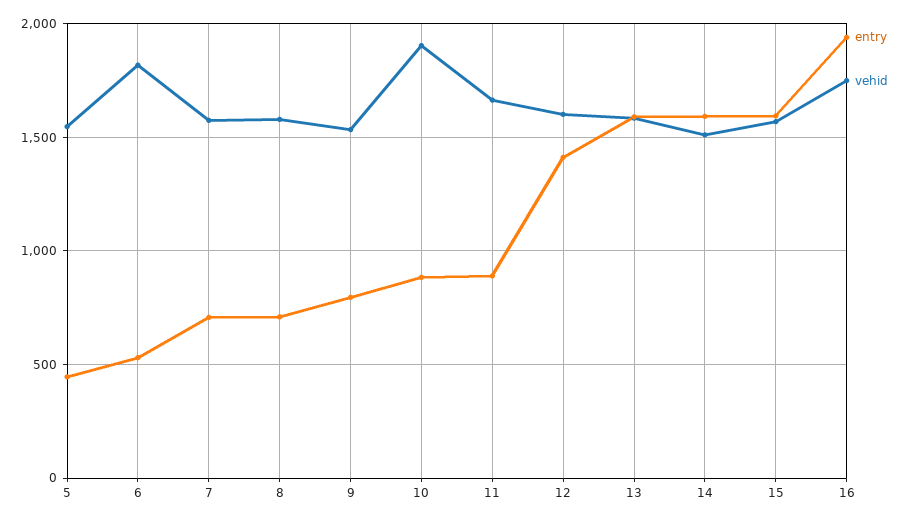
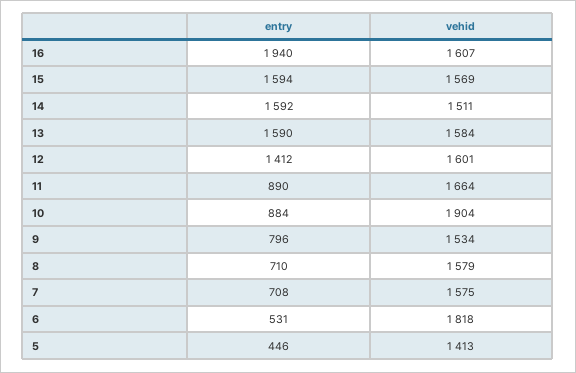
vehid, 5: 1550 -> 1413
vehid, 16: 1750 -> 1607

